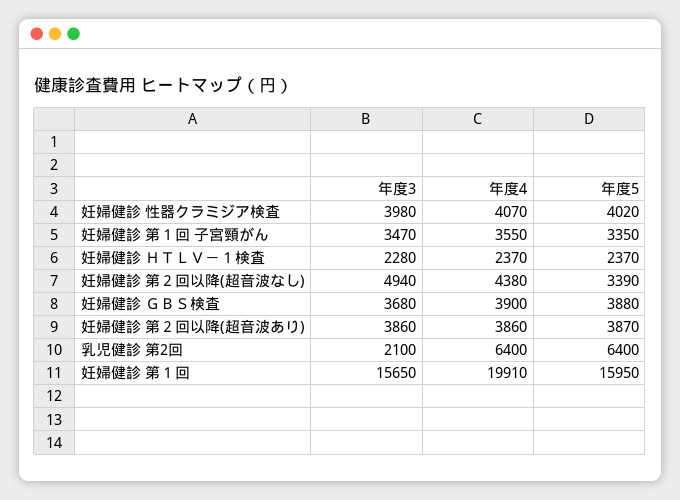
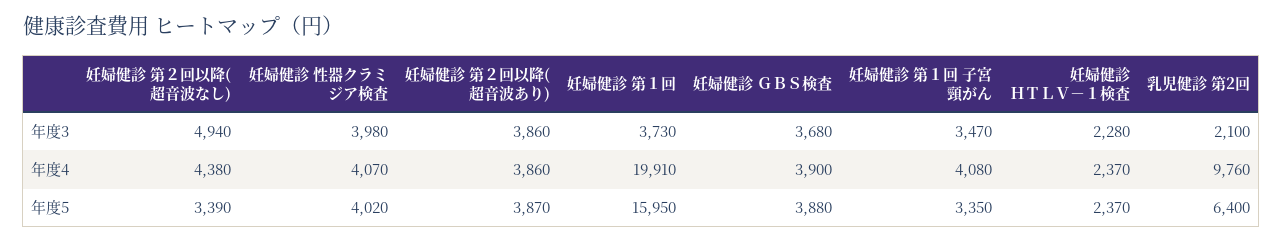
年度4, 妊婦健診 第１回 子宮頸がん: 3550 -> 4080
年度4, 乳児健診 第2回: 6400 -> 9760
年度3, 妊婦健診 第１回: 15650 -> 3730

